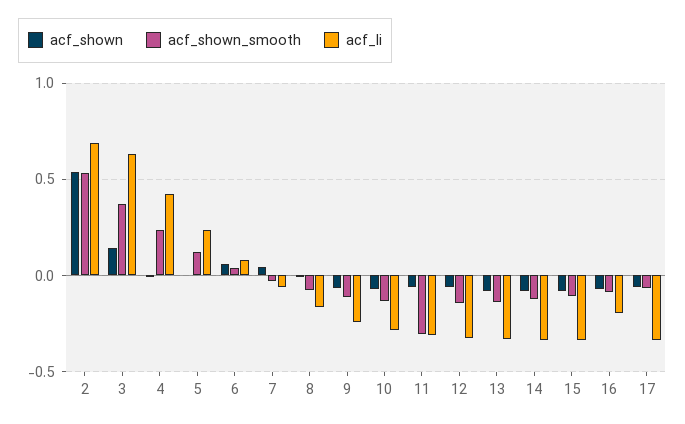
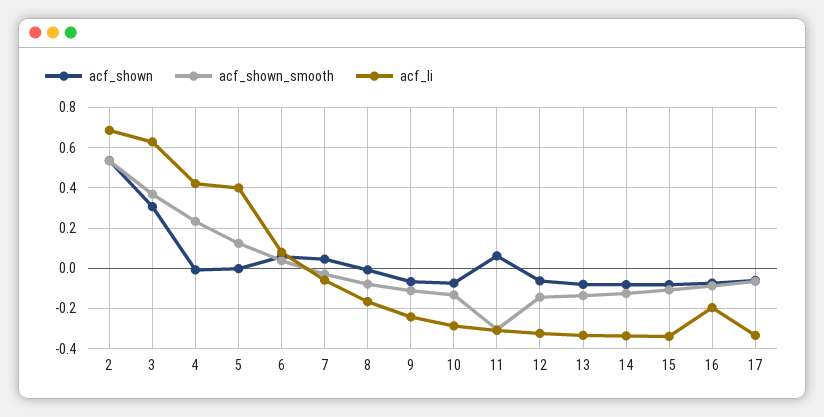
acf_shown, 3: 0.15 -> 0.3
acf_li, 5: 0.25 -> 0.4
acf_shown, 11: -0.05 -> 0.05

